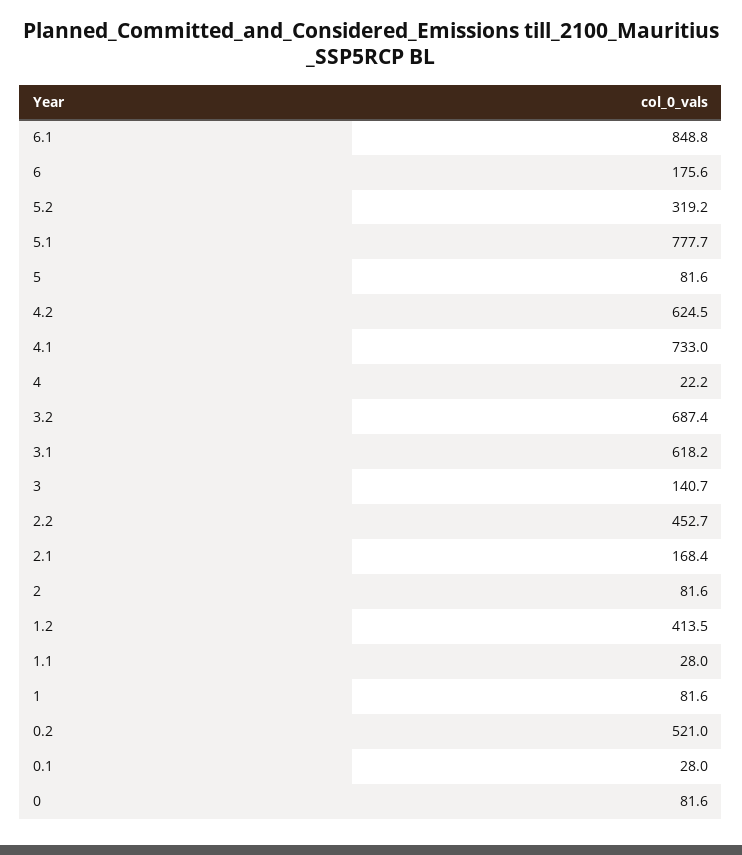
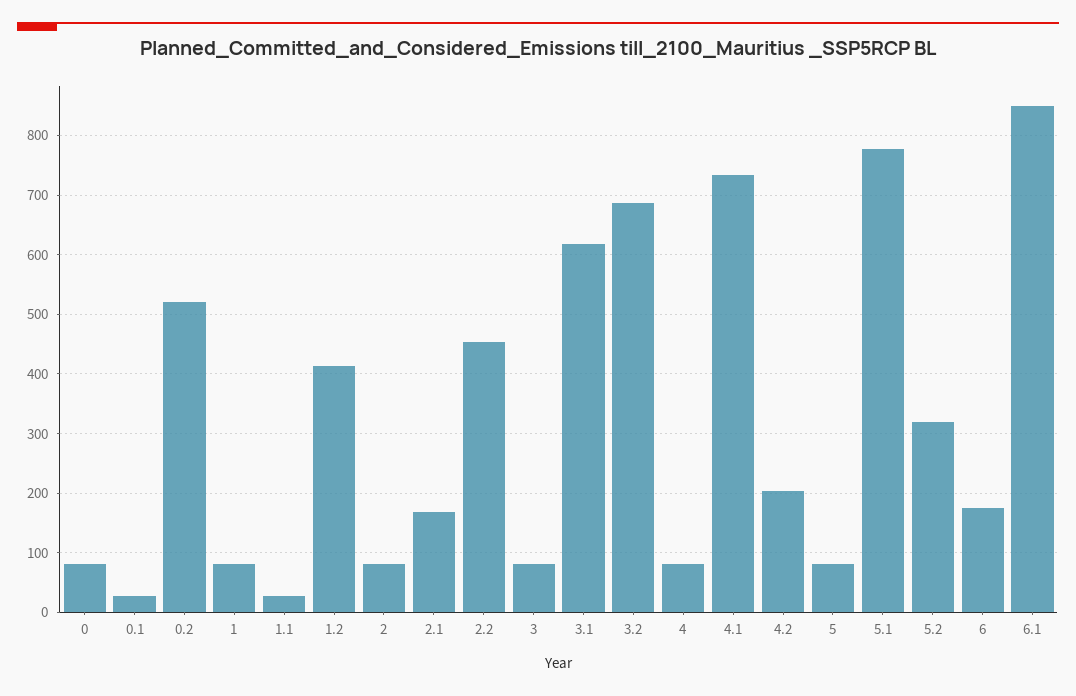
4.2: 624.5 -> 200
4: 22.2 -> 80
3: 140.7 -> 80

